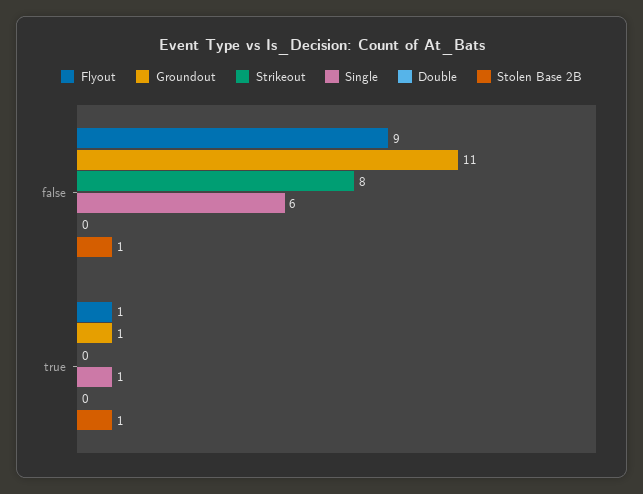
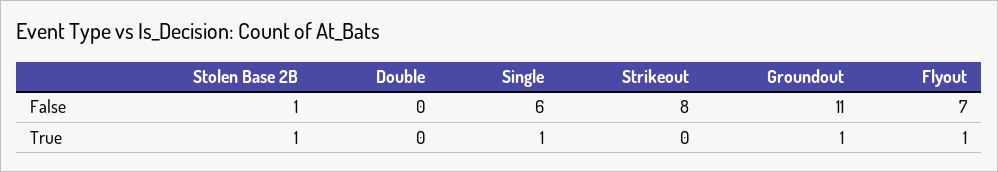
Flyout, false: 9 -> 7

